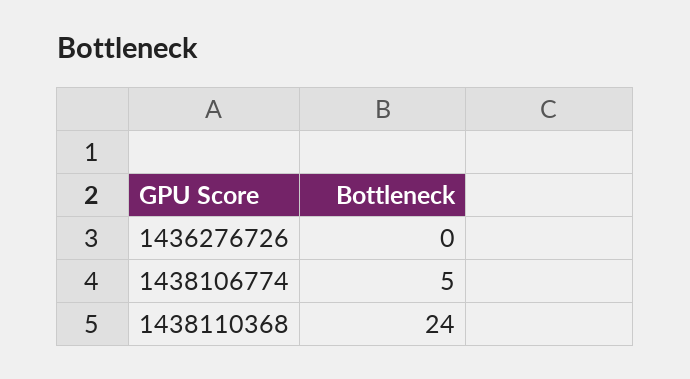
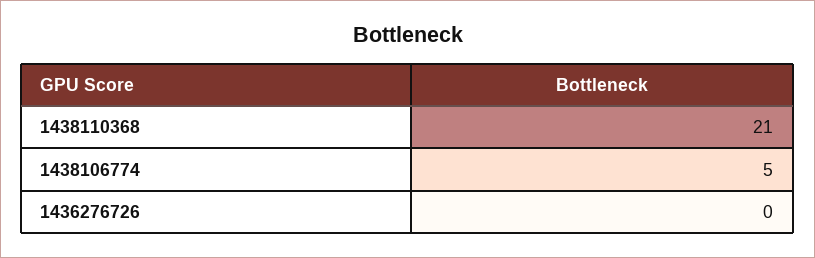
1438110368: 24 -> 21

